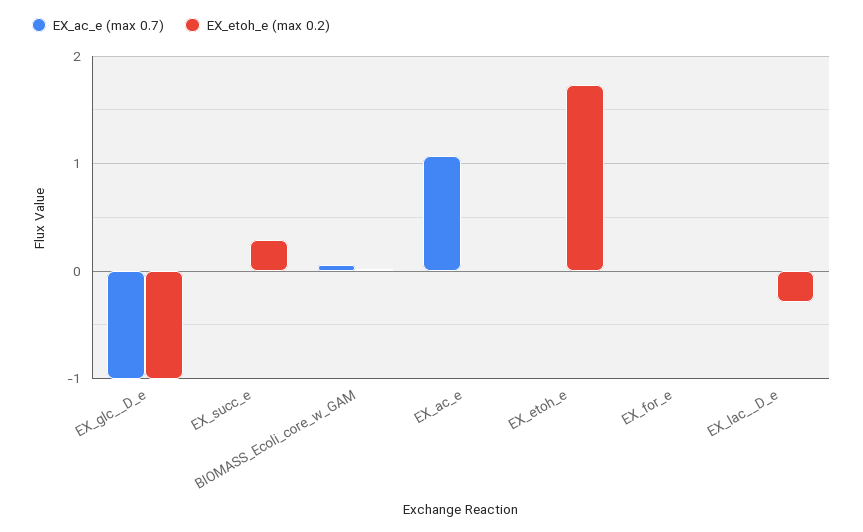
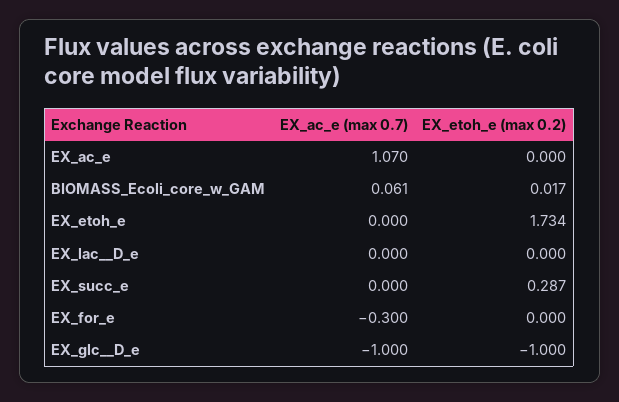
EX_ac_e (max 0.7), EX_for_e: 0 -> -0.3
EX_etoh_e (max 0.2), EX_lac__D_e: -0.3 -> 0

